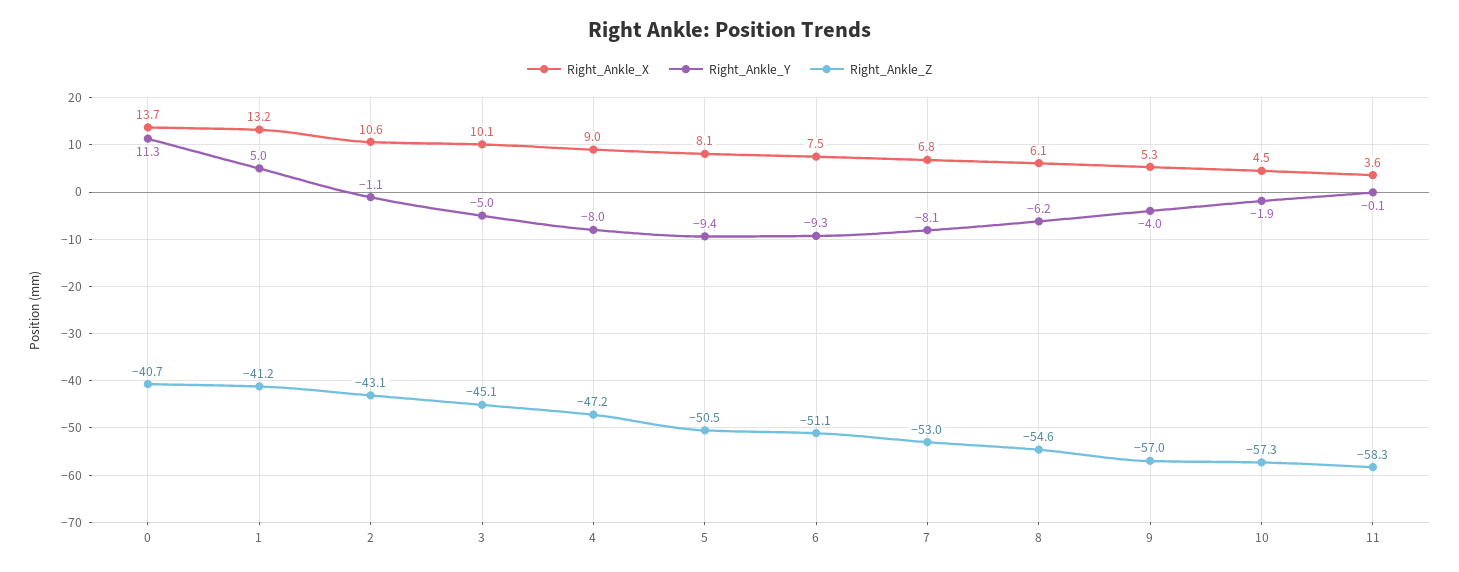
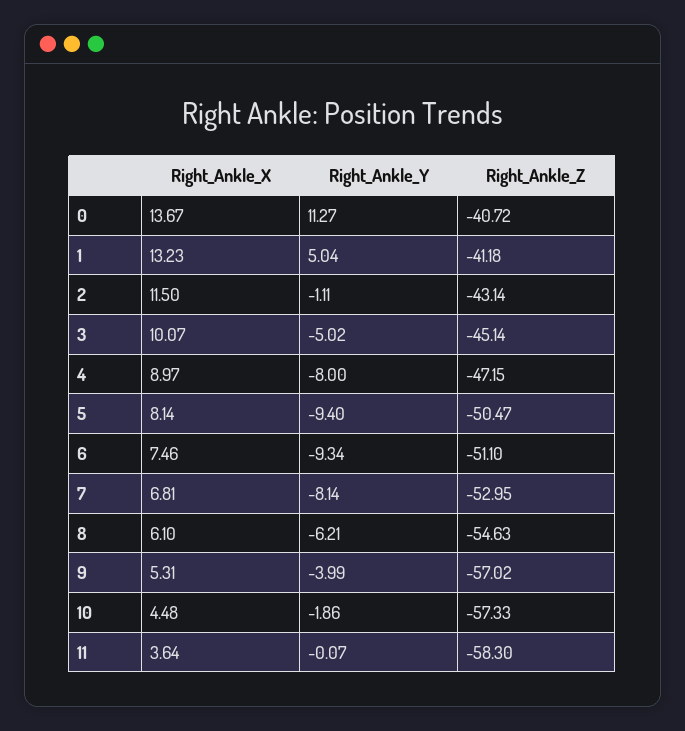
Right_Ankle_X, 2: 10.6 -> 11.5

